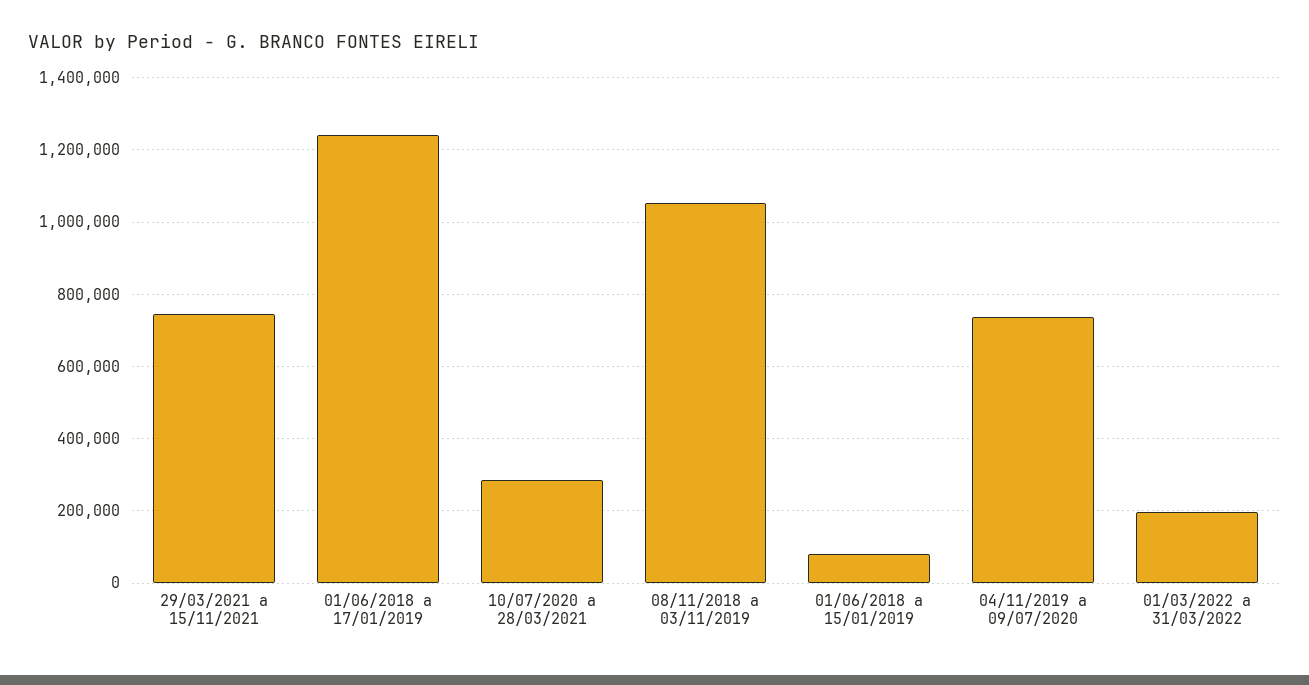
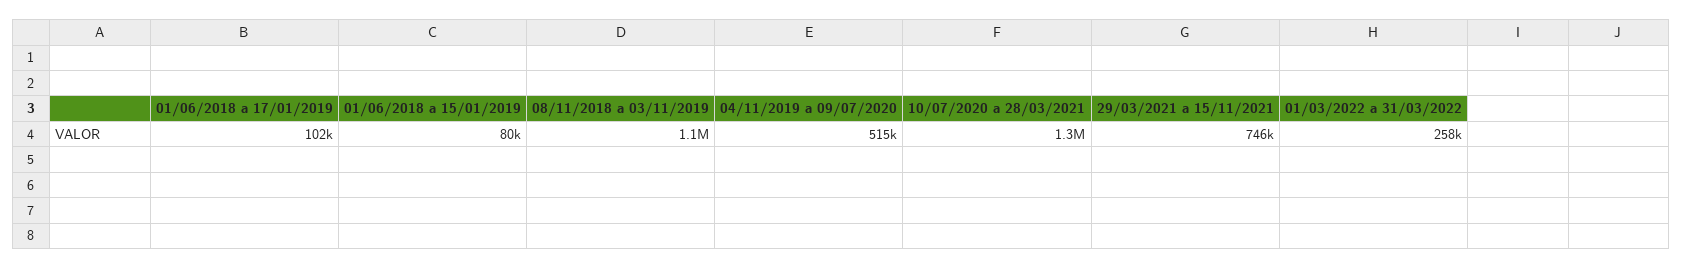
01/06/2018 a 17/01/2019: 1240000 -> 102000
10/07/2020 a 28/03/2021: 280000 -> 1300000
04/11/2019 a 09/07/2020: 740000 -> 515000
01/03/2022 a 31/03/2022: 200000 -> 258000

